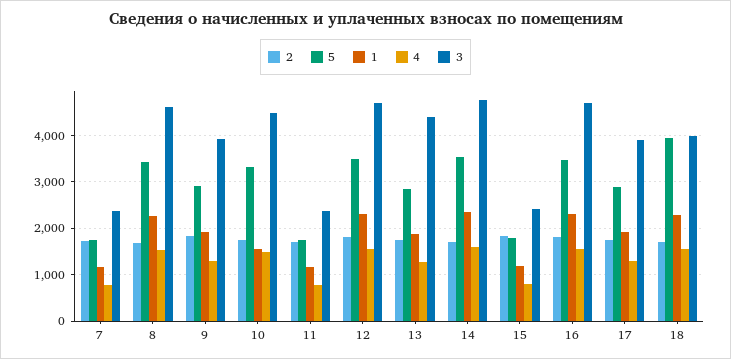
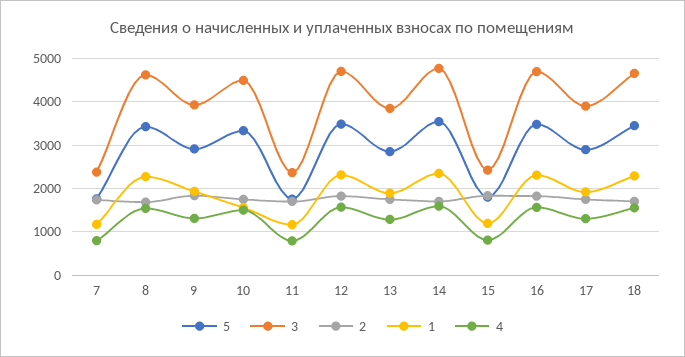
3, 13: 4400 -> 3800
5, 18: 4000 -> 3400
3, 18: 4000 -> 4600

